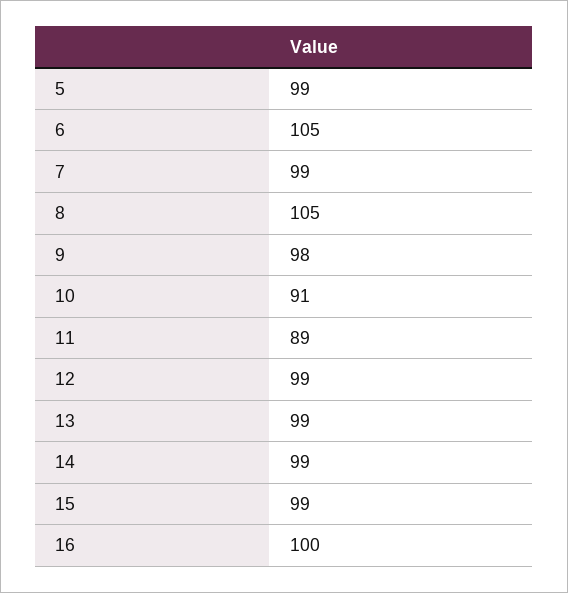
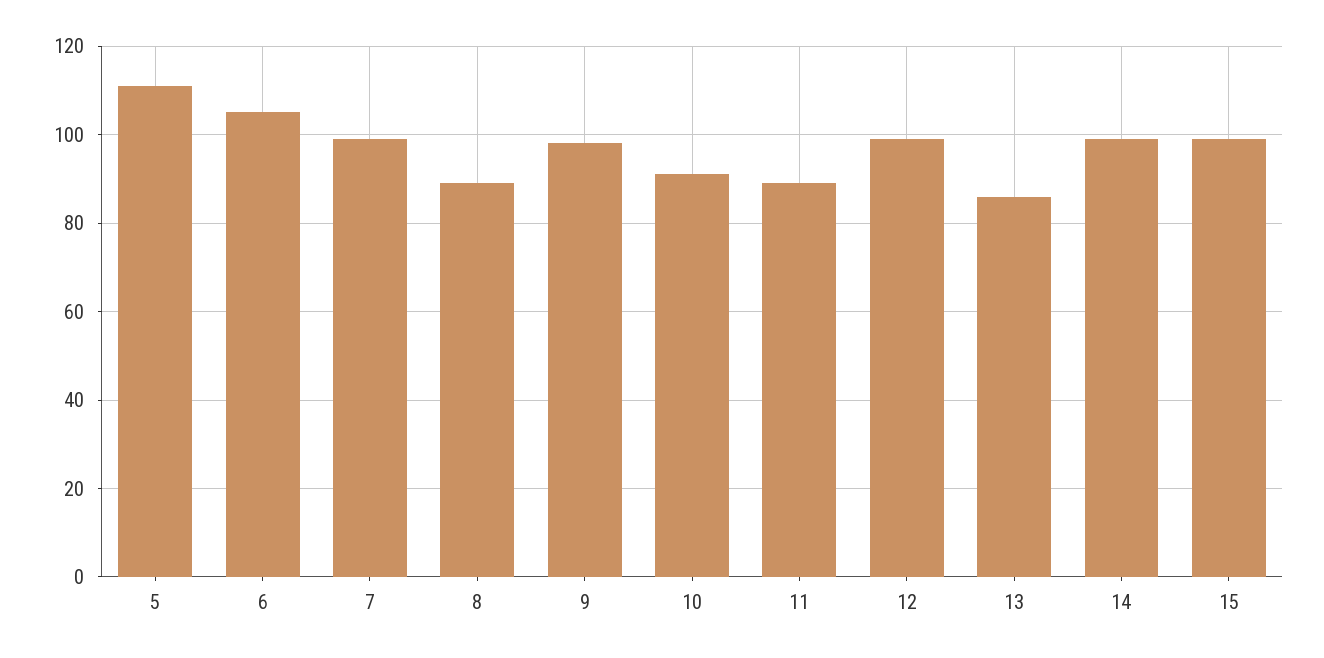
5: 99 -> 110
8: 105 -> 90
13: 99 -> 85
16: 100 -> none

